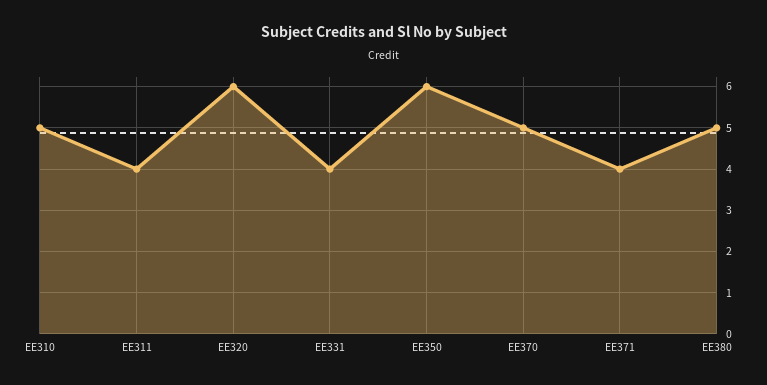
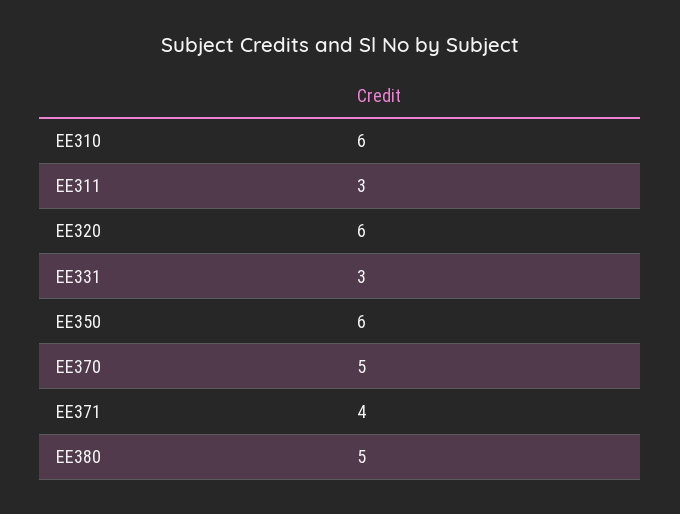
EE310: 5 -> 6
EE311: 4 -> 3
EE331: 4 -> 3

